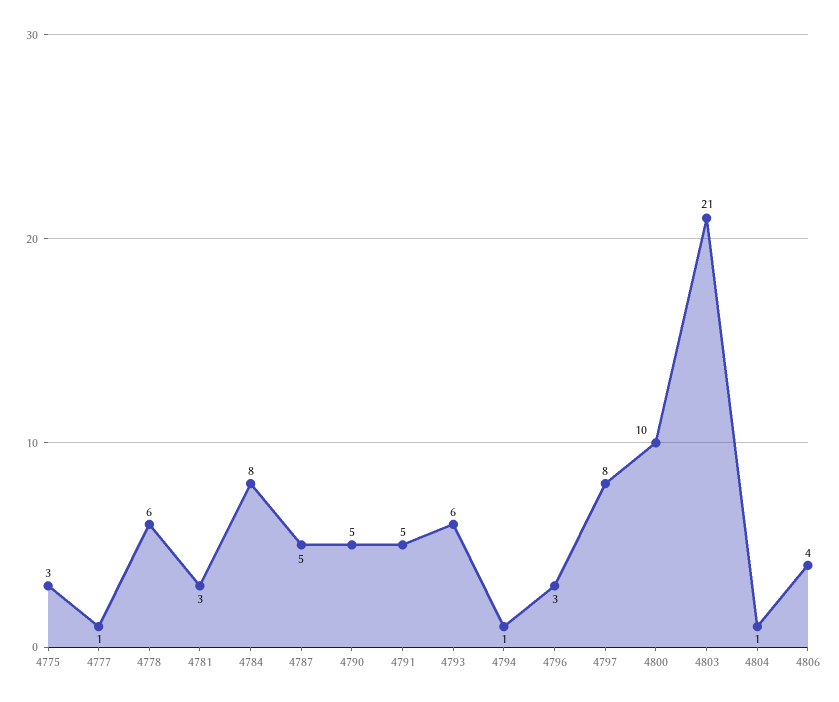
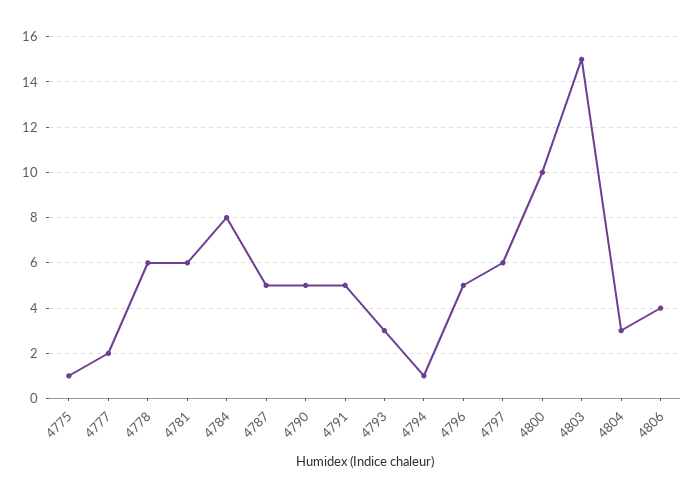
4775: 3 -> 1
4777: 1 -> 2
4781: 3 -> 6
4793: 6 -> 3
4796: 3 -> 5
4797: 8 -> 6
4803: 21 -> 15
4804: 1 -> 3

